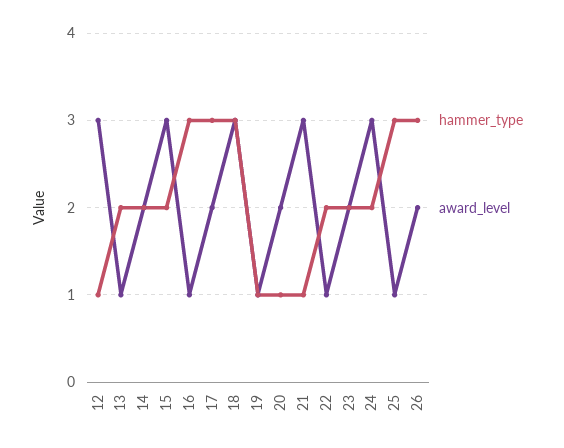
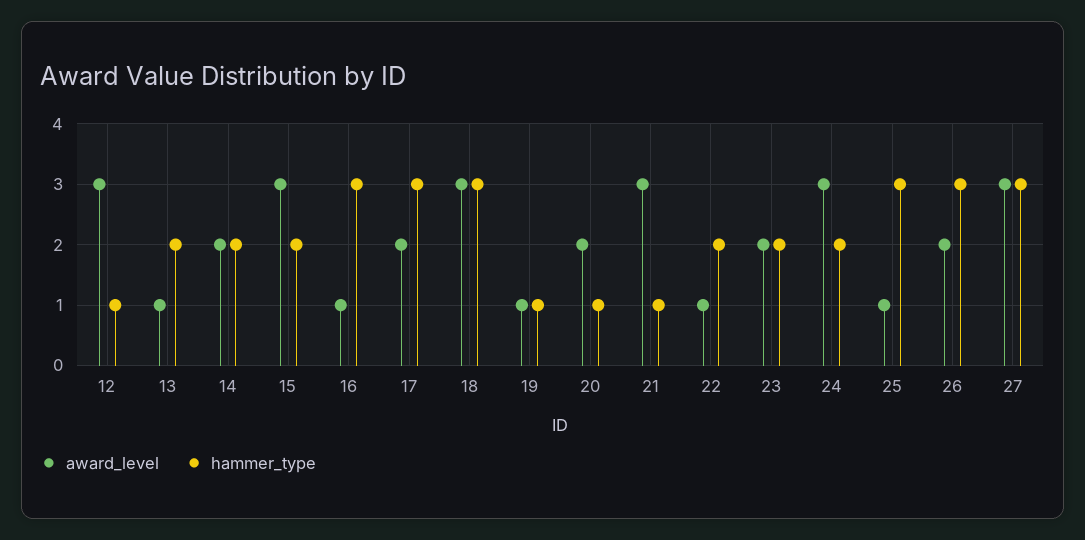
award_level, 27: none -> 3
hammer_type, 27: none -> 3

